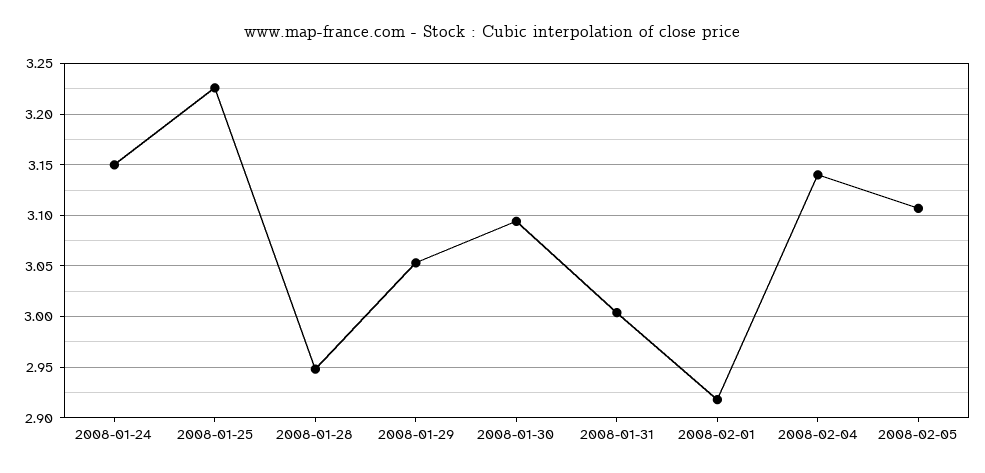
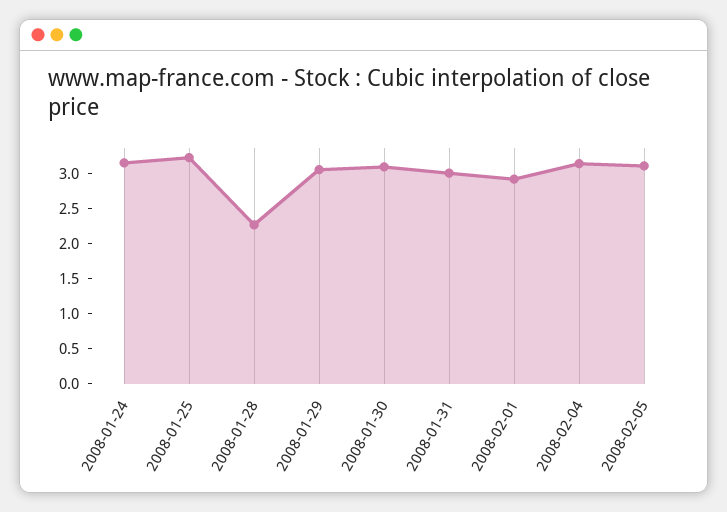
2008-01-28: 2.95 -> 2.25

